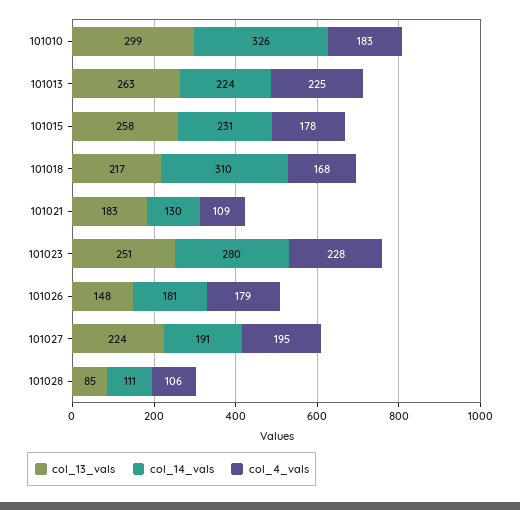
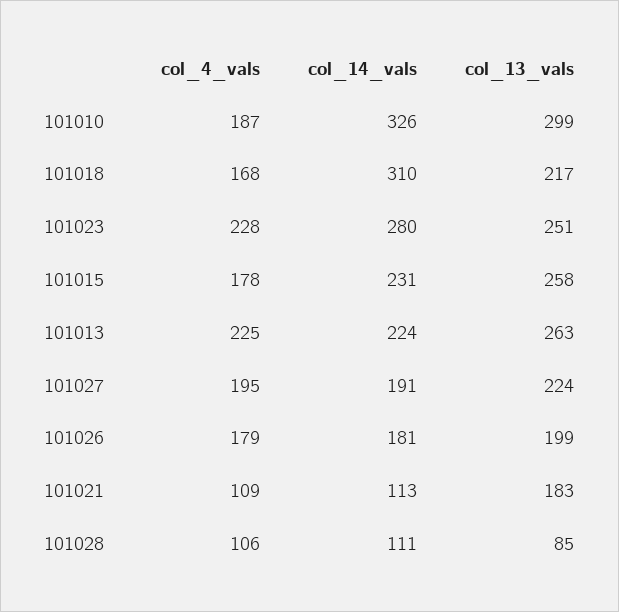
col_4_vals, 101010: 183 -> 187
col_14_vals, 101021: 130 -> 113
col_13_vals, 101026: 148 -> 199

